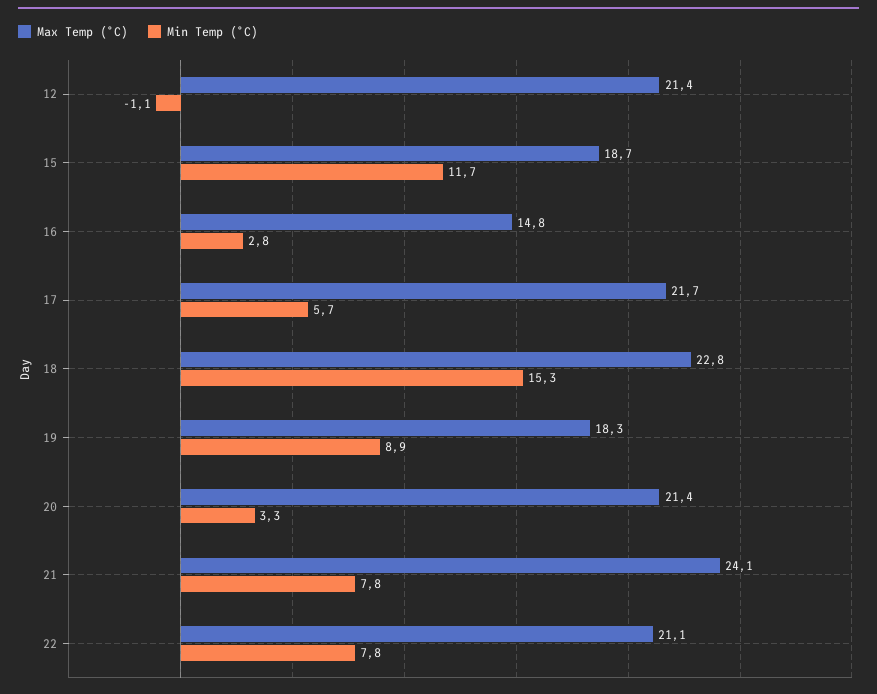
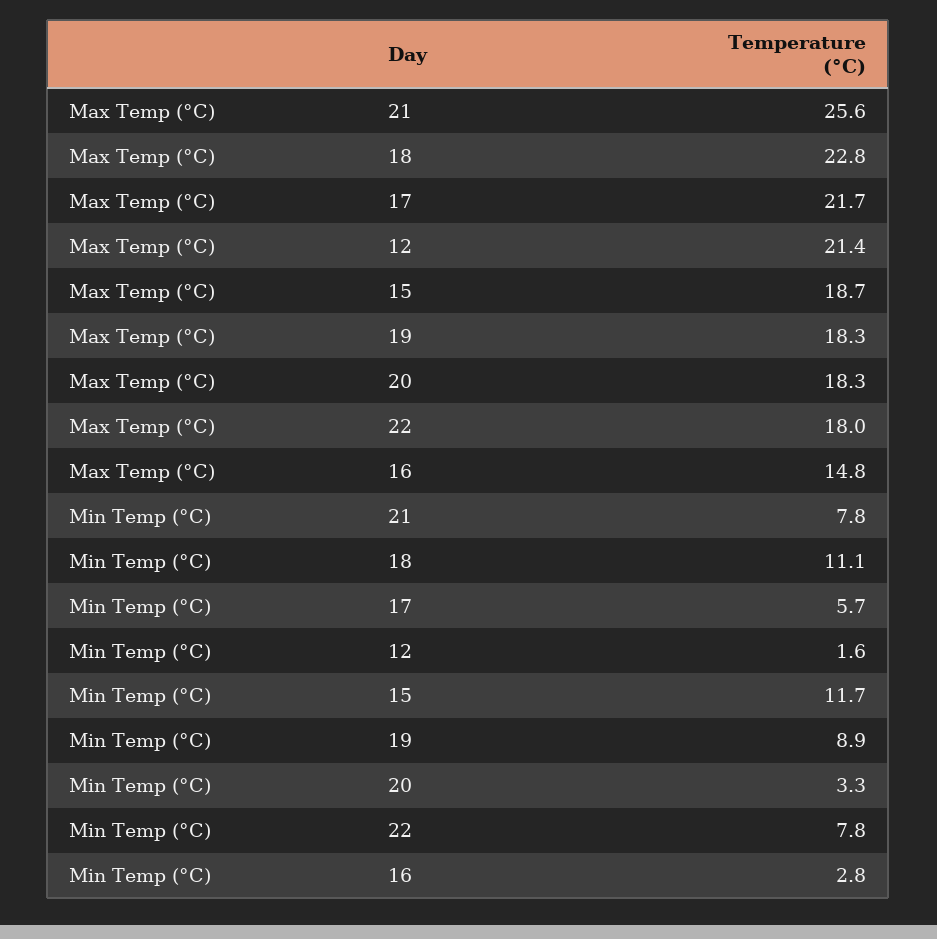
Min Temp (°C), 12: -1.1 -> 1.6
Min Temp (°C), 18: 15.3 -> 11.1
Max Temp (°C), 20: 21.4 -> 18.3
Max Temp (°C), 21: 24.1 -> 25.6
Max Temp (°C), 22: 21.1 -> 18

